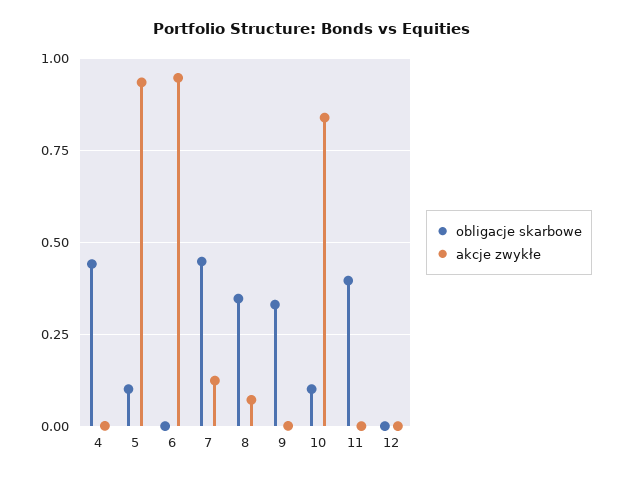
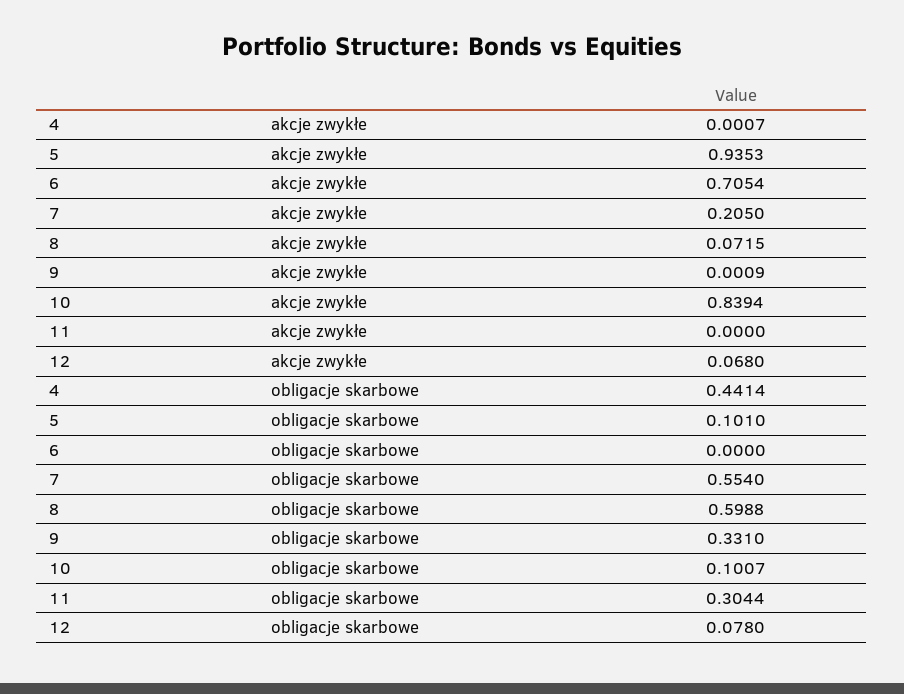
akcje zwykłe, 6: 0.95 -> 0.7054
obligacje skarbowe, 7: 0.45 -> 0.554
akcje zwykłe, 7: 0.125 -> 0.205
obligacje skarbowe, 8: 0.35 -> 0.5988
obligacje skarbowe, 11: 0.4 -> 0.3044
obligacje skarbowe, 12: 0 -> 0.078
akcje zwykłe, 12: 0 -> 0.068

